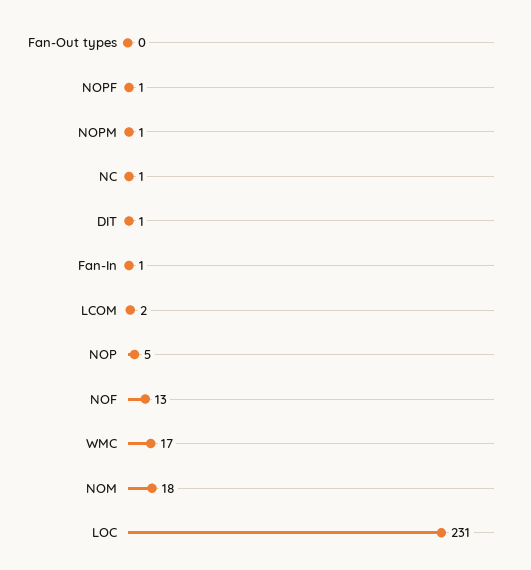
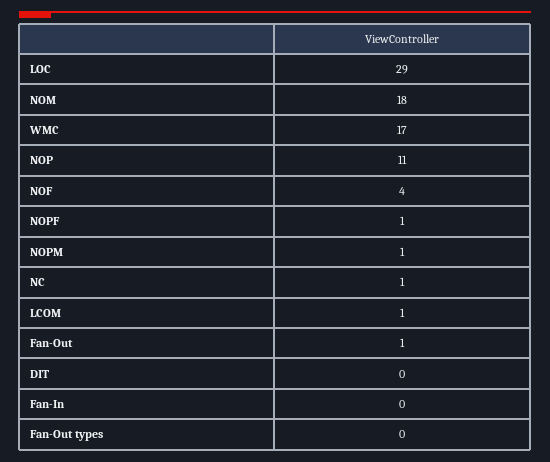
DIT: 1 -> 0
Fan-In: 1 -> 0
LCOM: 2 -> 1
NOP: 5 -> 11
NOF: 13 -> 4
LOC: 231 -> 29
Fan-Out: none -> 1

